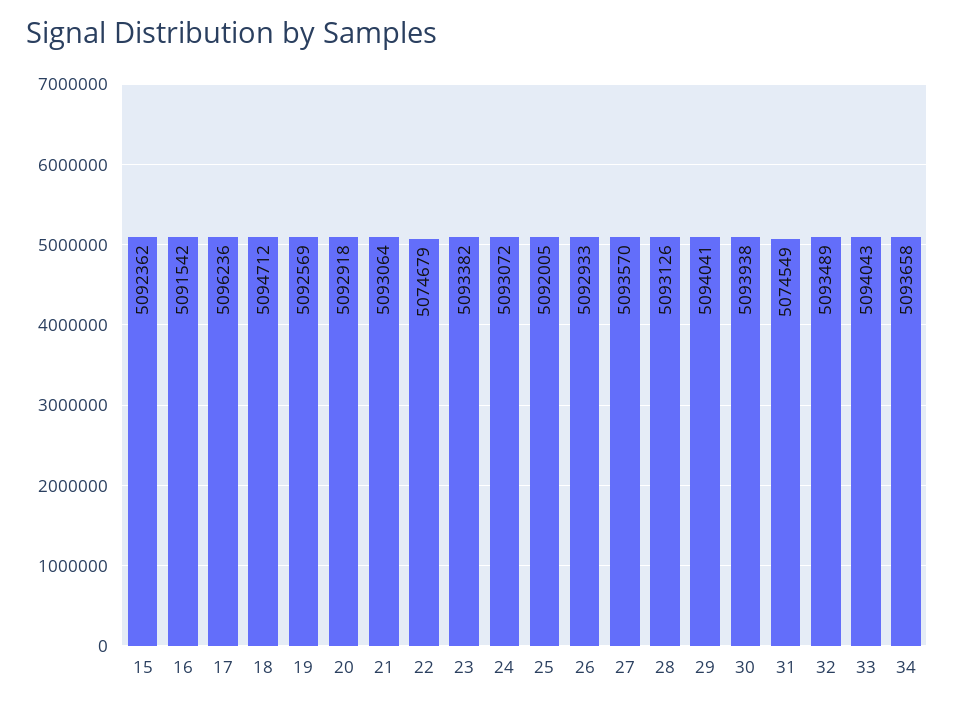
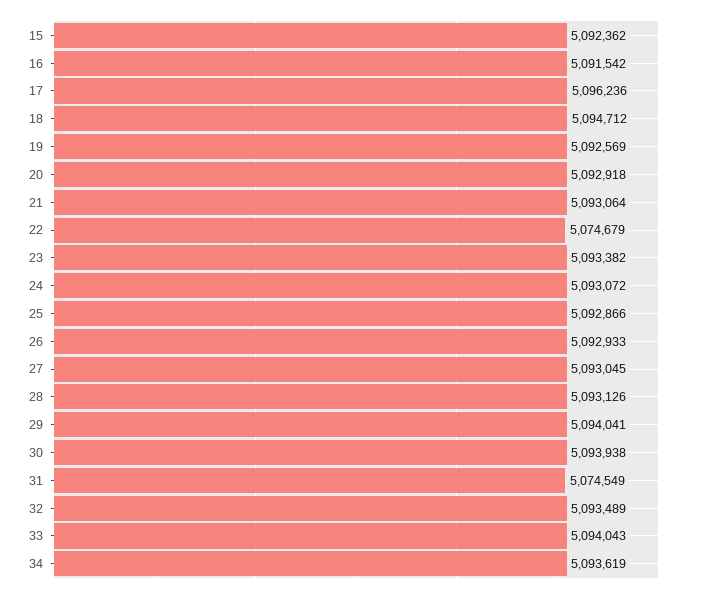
25: 5092005 -> 5092866
27: 5093570 -> 5093045
34: 5093658 -> 5093619

